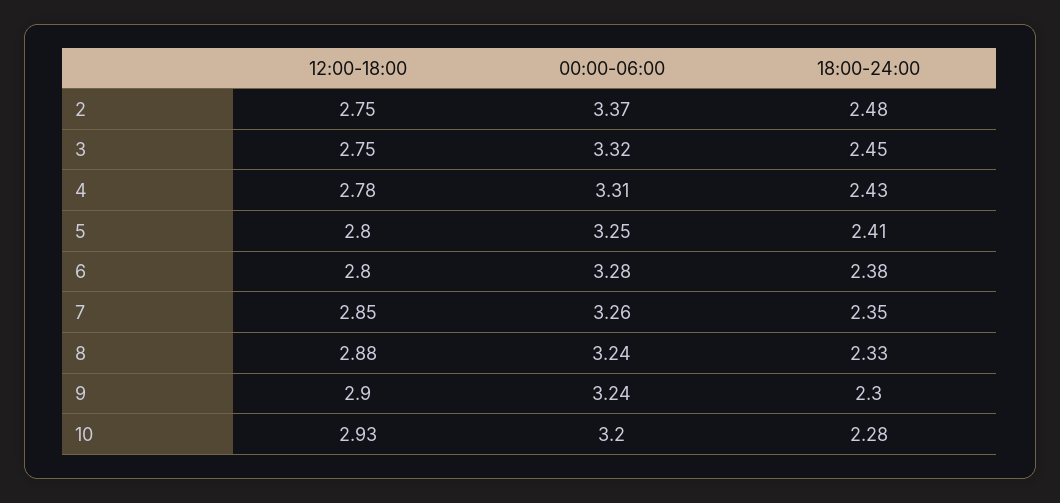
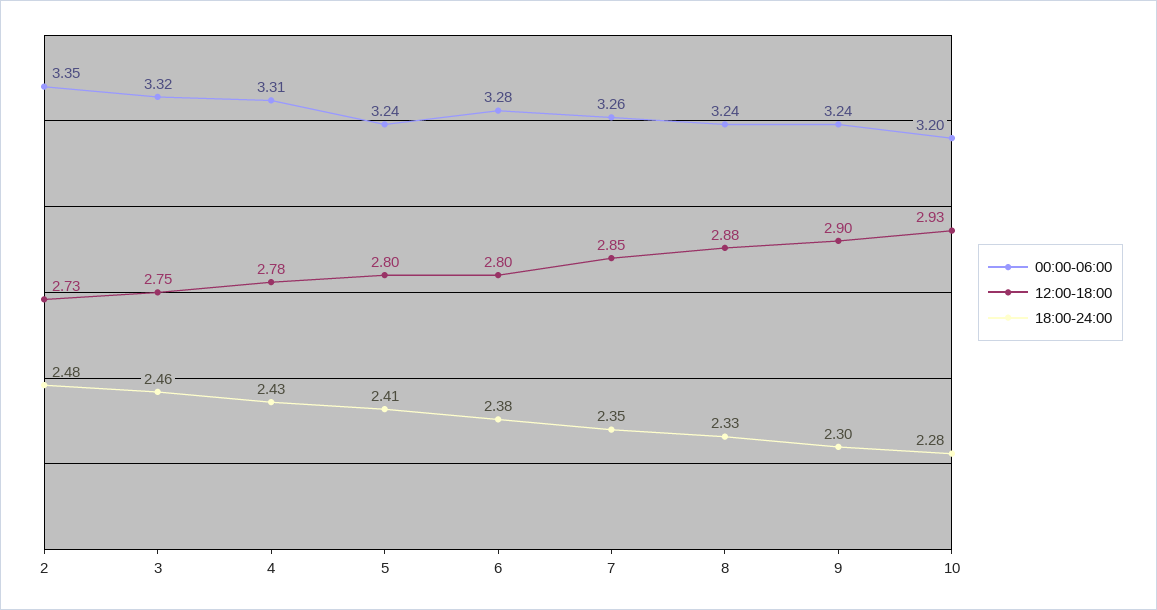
12:00-18:00, 2: 2.75 -> 2.73
00:00-06:00, 2: 3.37 -> 3.35
18:00-24:00, 3: 2.45 -> 2.46
00:00-06:00, 5: 3.25 -> 3.24

